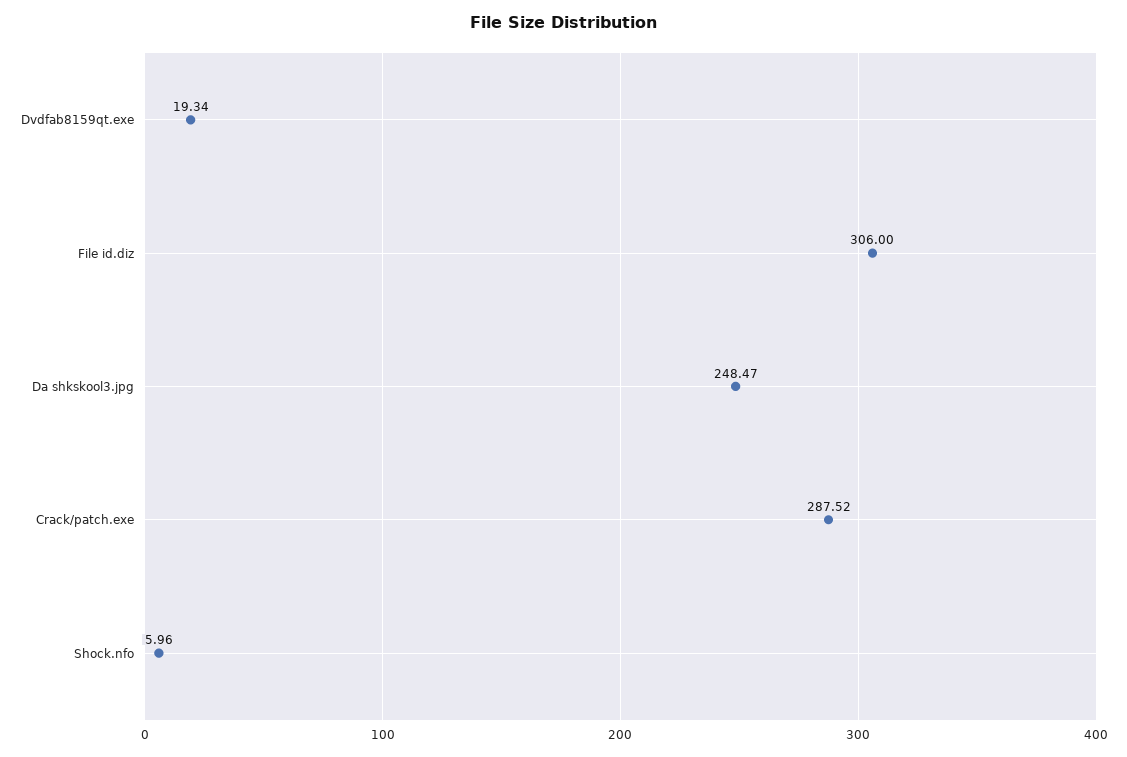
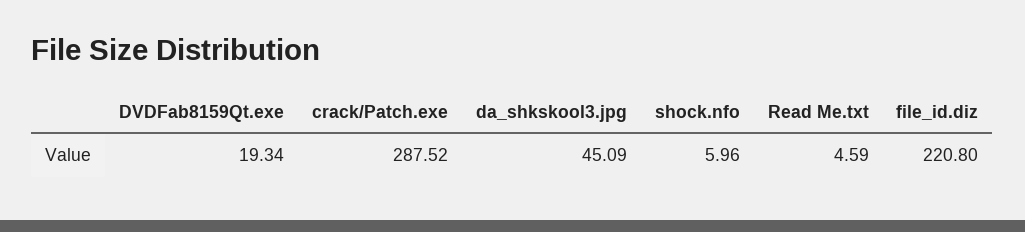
File id.diz: 306 -> 220.8
Da shkskool3.jpg: 248.47 -> 45.09
Read Me.txt: none -> 4.59

